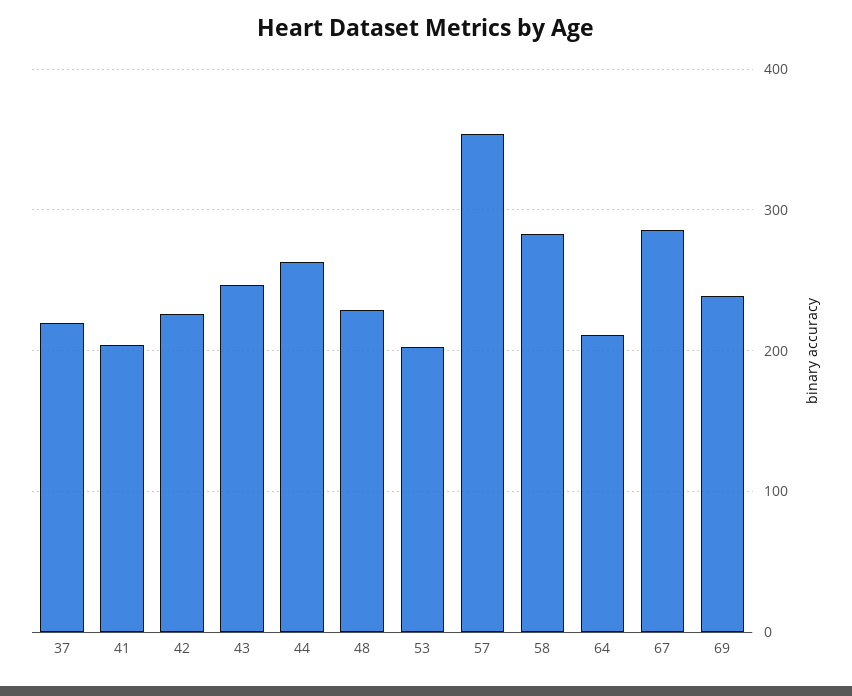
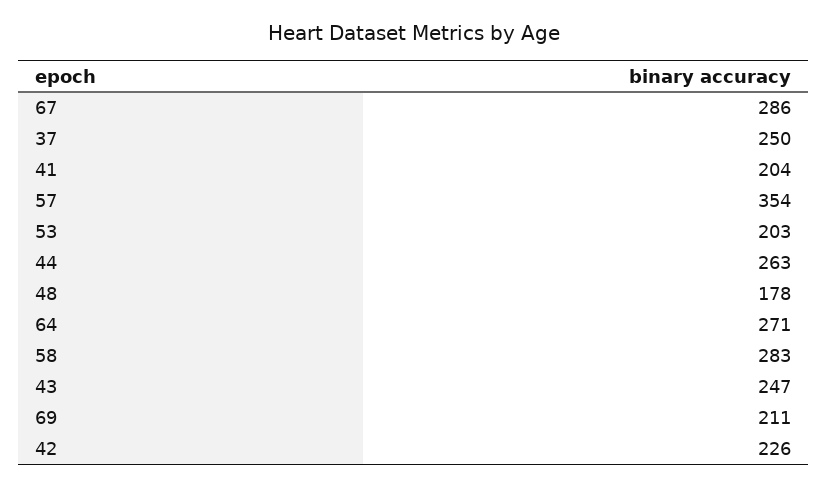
37: 220 -> 250
48: 230 -> 178
64: 210 -> 271
69: 240 -> 211

